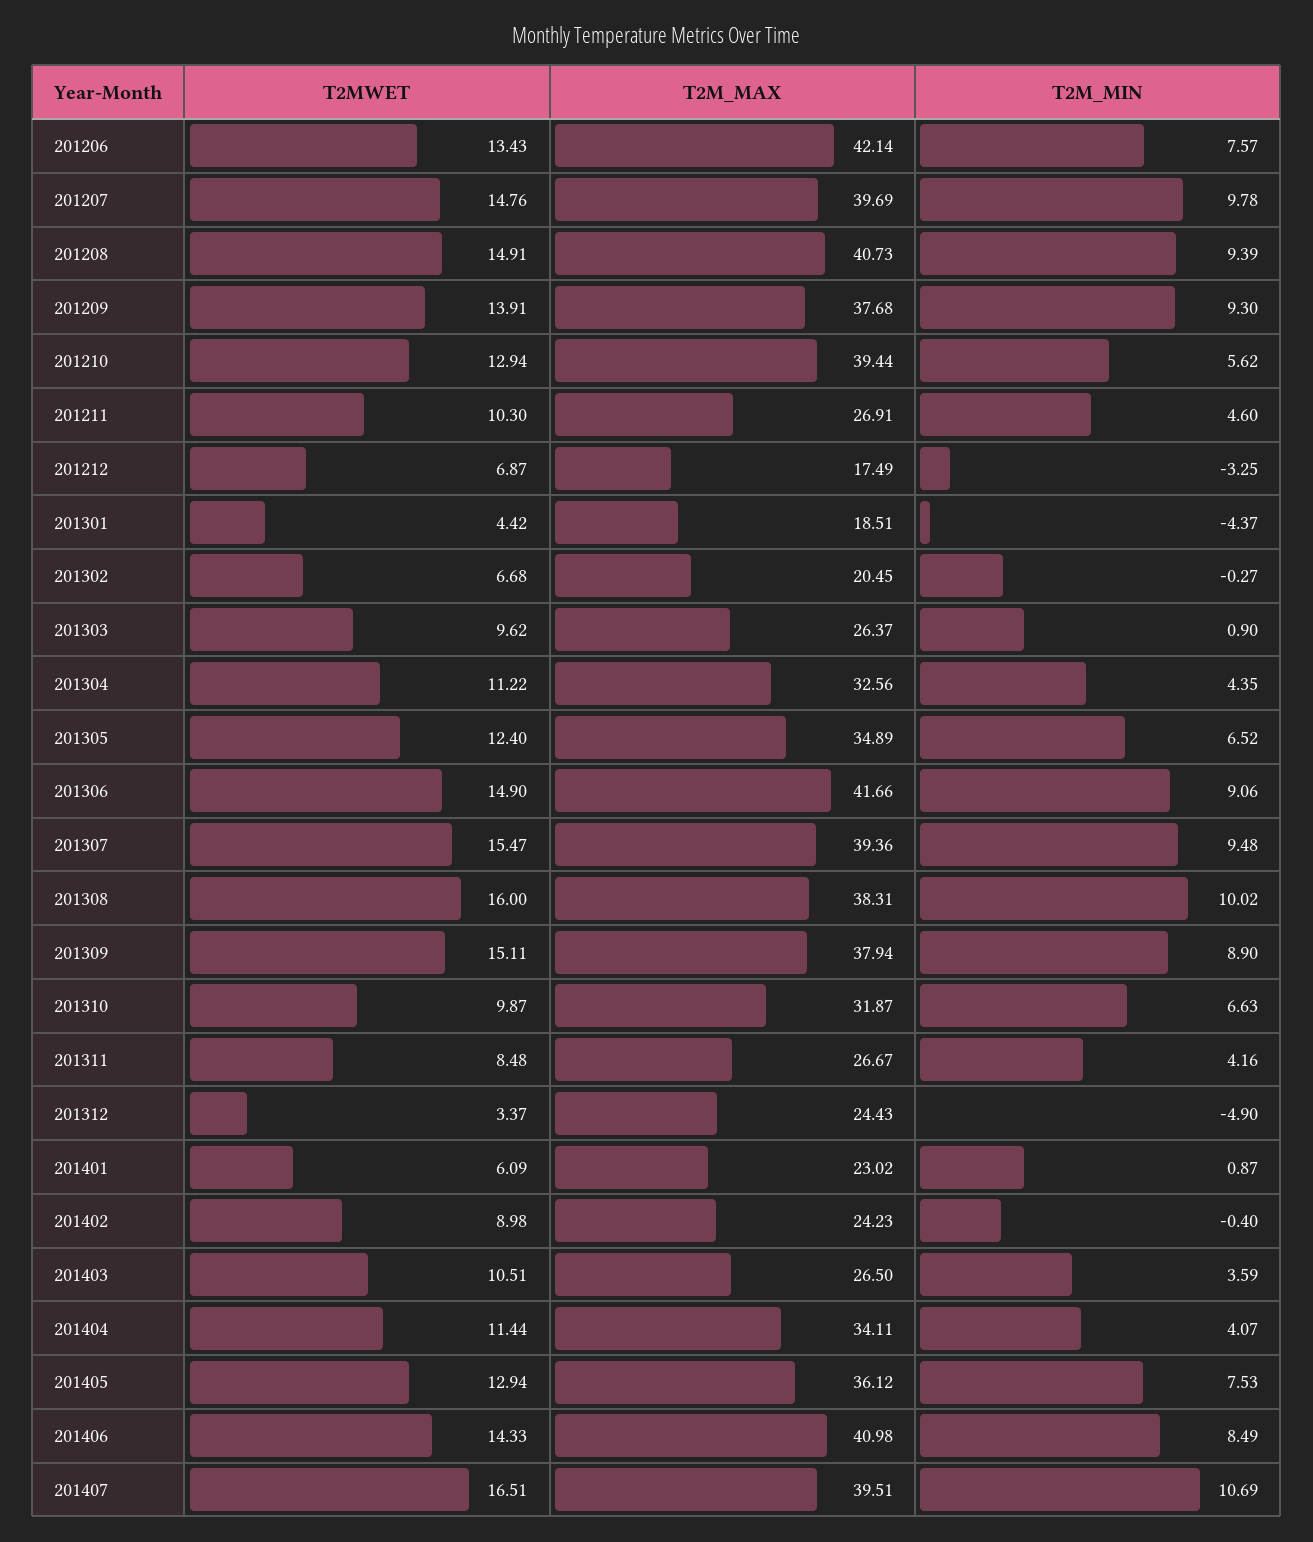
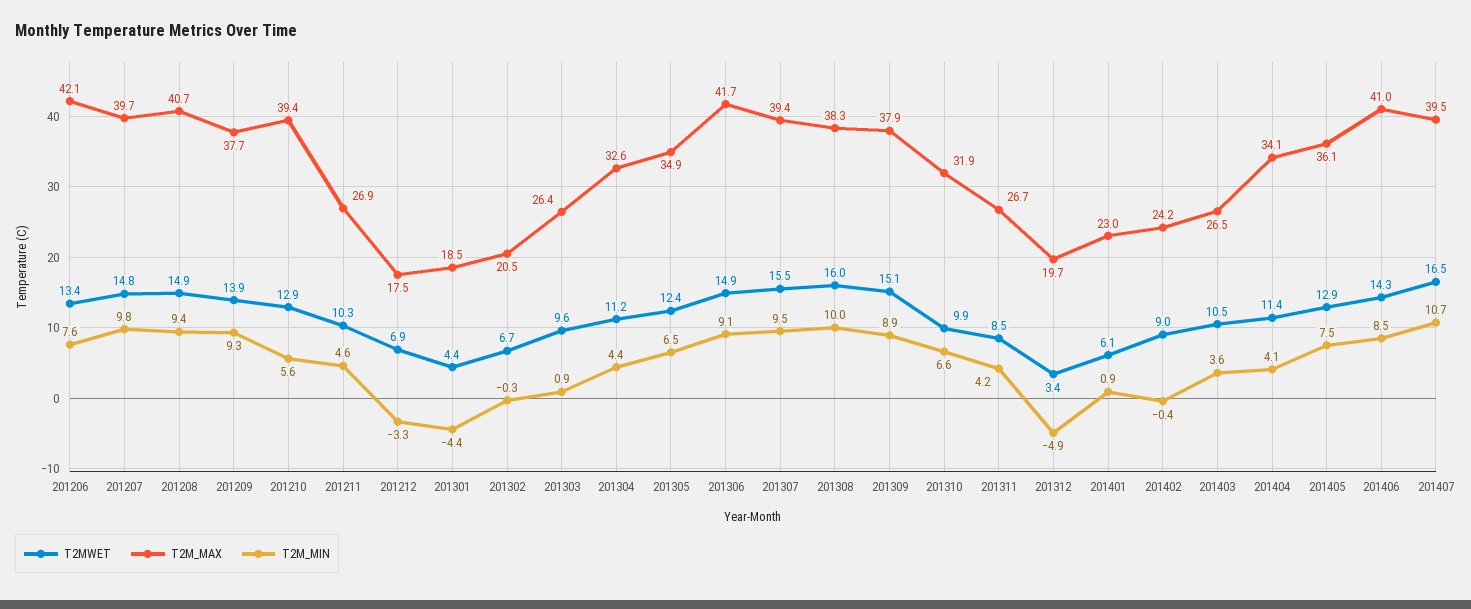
T2M_MAX, 201312: 24.43 -> 19.7

